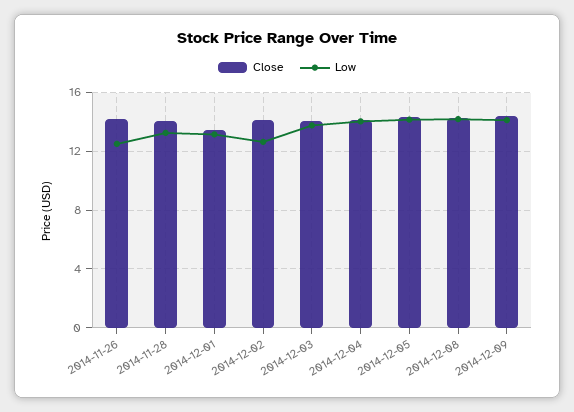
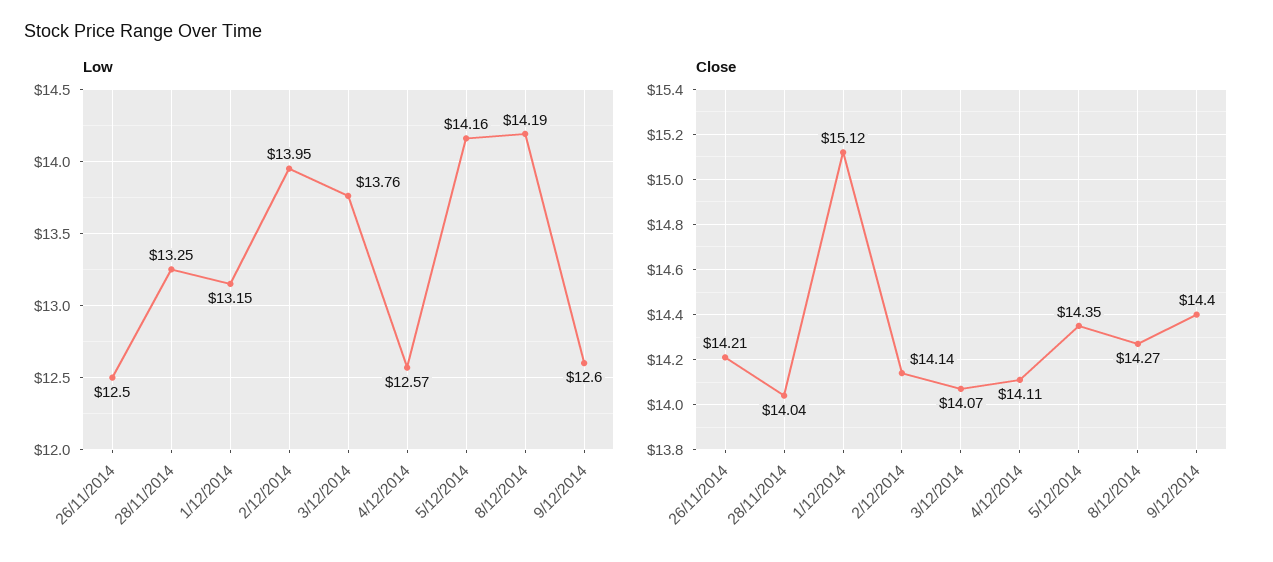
Close, 2014-12-01: 13.5 -> 15.12
Low, 2014-12-02: 12.5 -> 13.95
Low, 2014-12-04: 14 -> 12.57
Low, 2014-12-09: 14 -> 12.6

